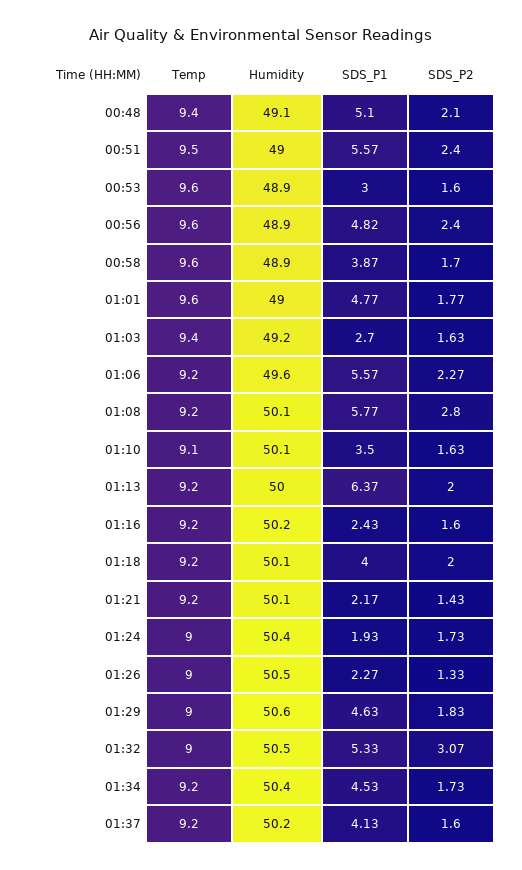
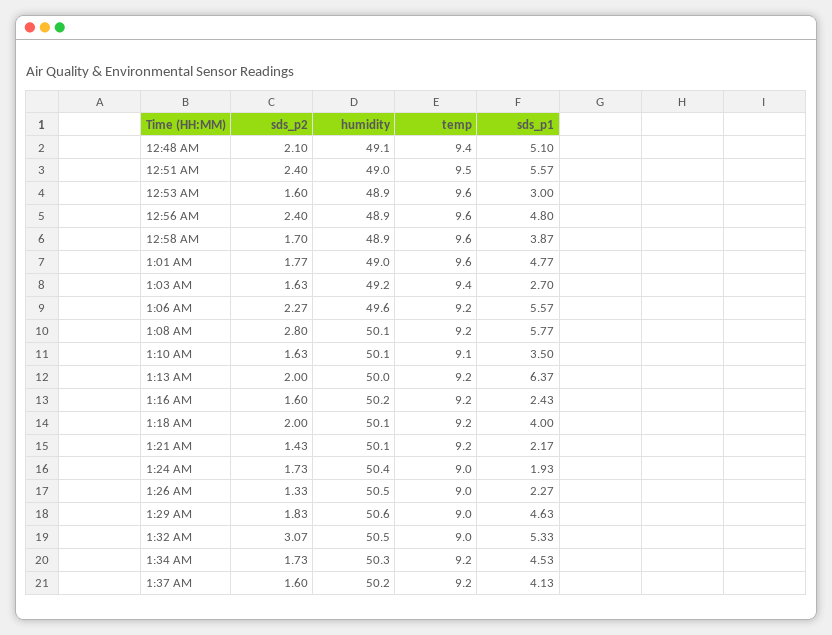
SDS_P1, 00:56: 4.82 -> 4.8
Humidity, 01:34: 50.4 -> 50.3

